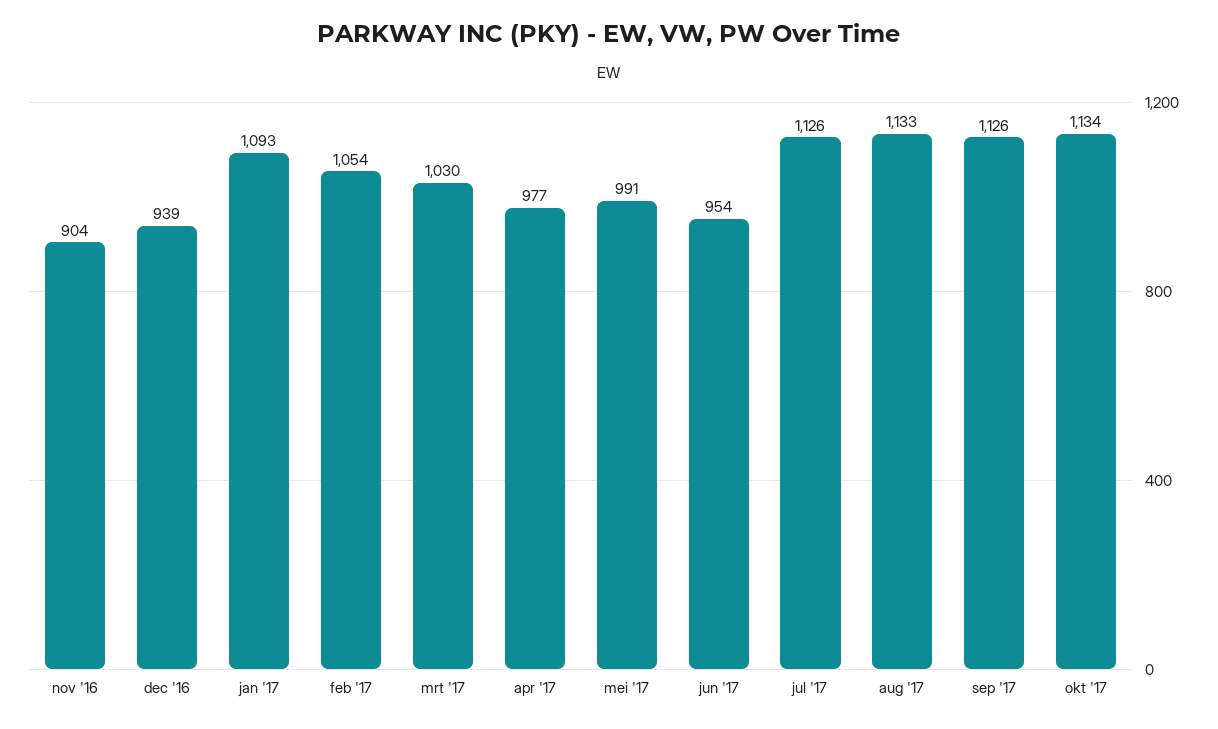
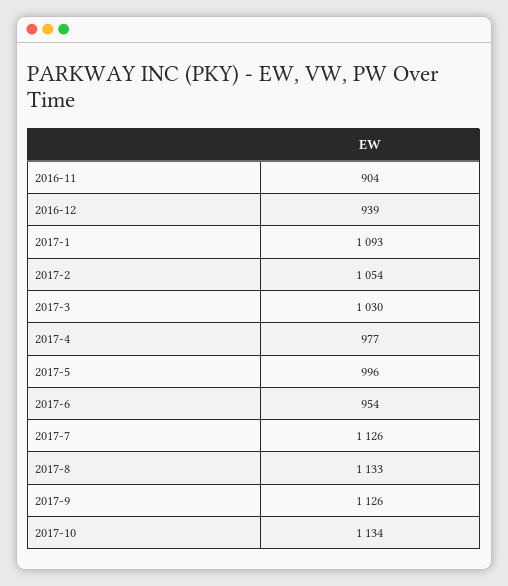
mei '17: 991 -> 996

